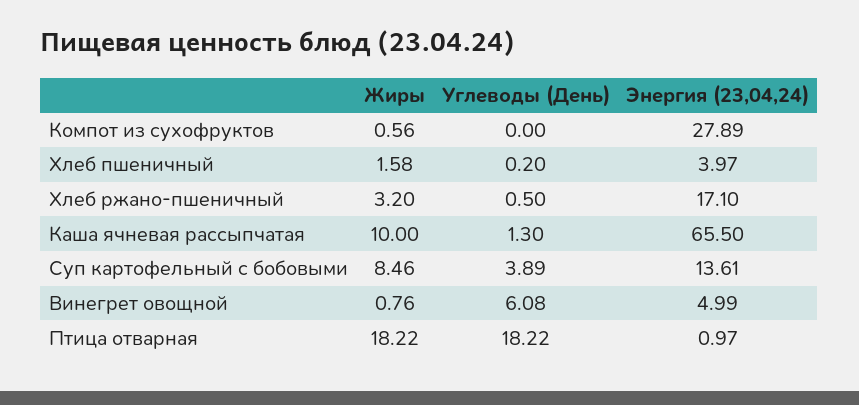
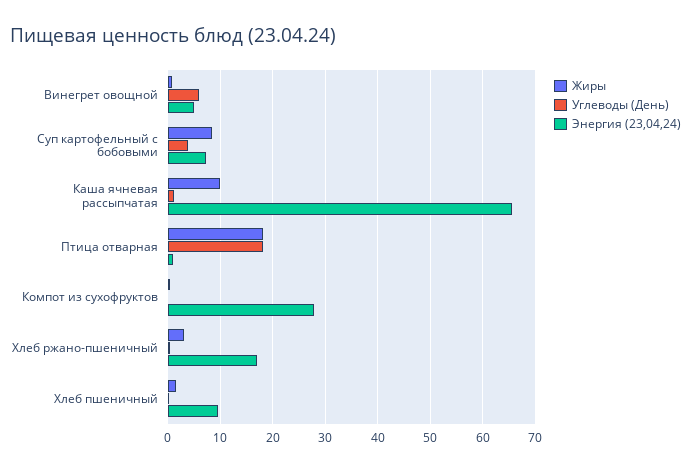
Энергия (23,04,24), Хлеб пшеничный: 3.97 -> 10
Энергия (23,04,24), Суп картофельный с бобовыми: 13.61 -> 8

